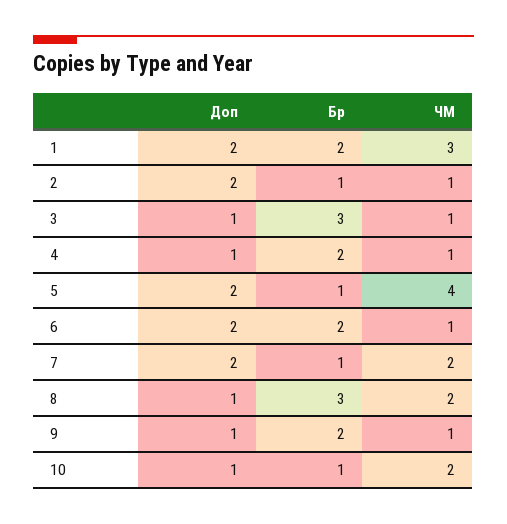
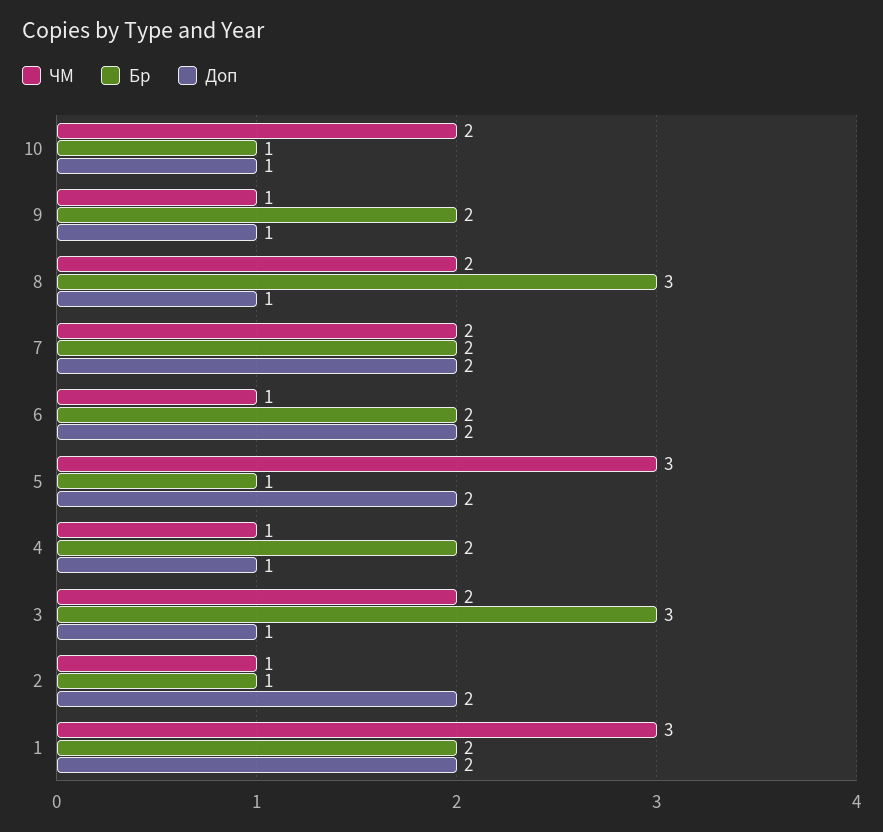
ЧМ, 3: 1 -> 2
ЧМ, 5: 4 -> 3
Бр, 7: 1 -> 2

